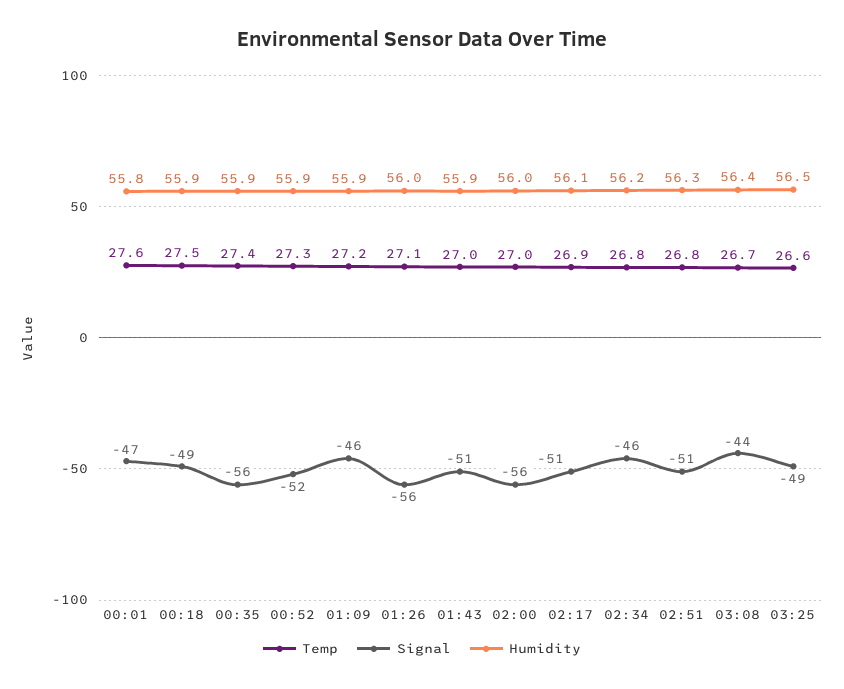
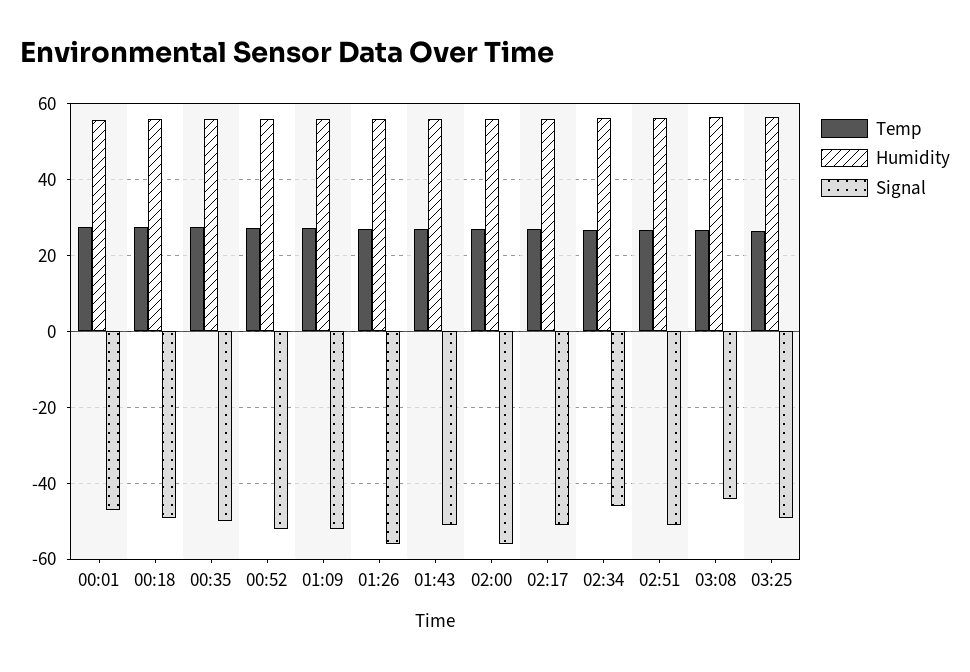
Signal, 00:35: -56 -> -50
Signal, 01:09: -46 -> -52

